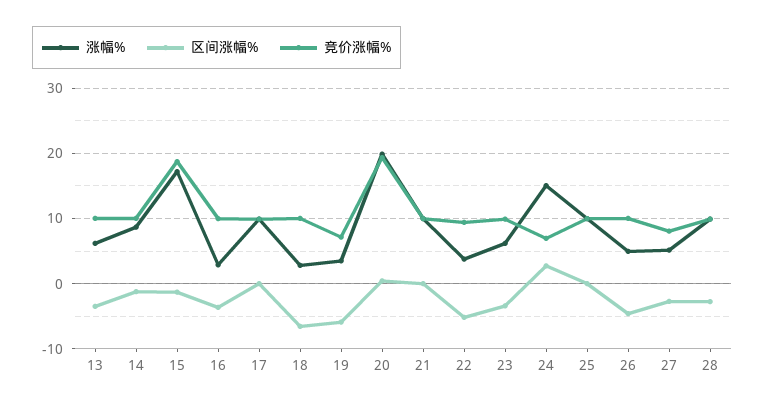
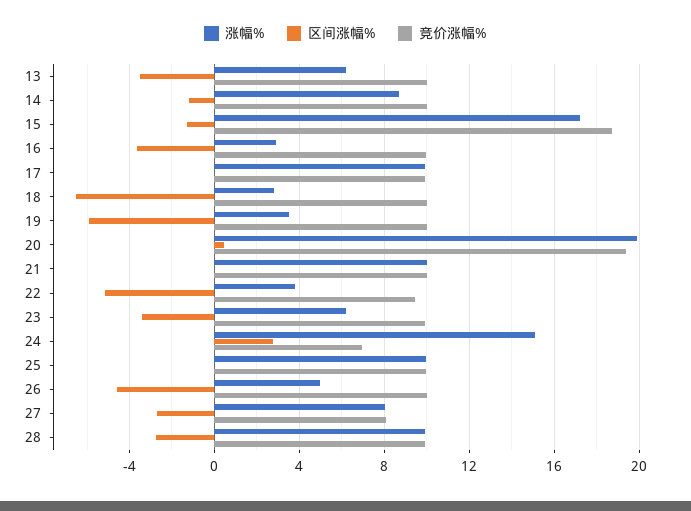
竞价涨幅%, 19: 7 -> 10
涨幅%, 27: 5 -> 8

